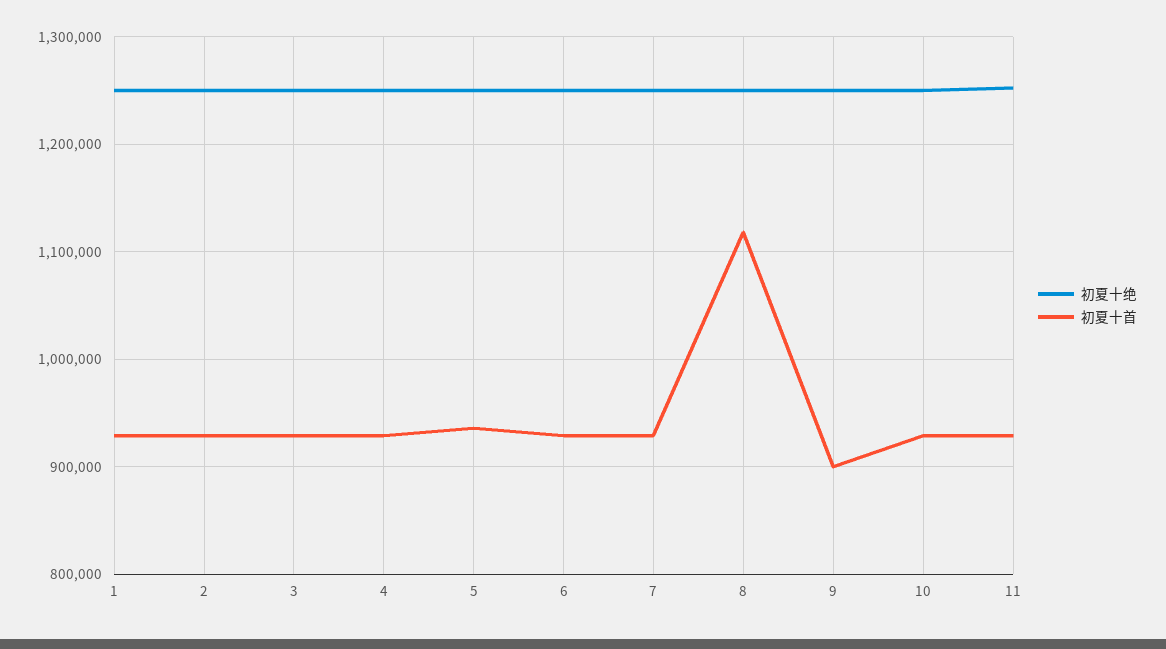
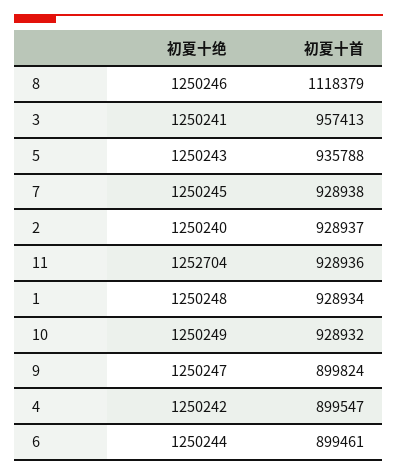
初夏十首, 3: 930000 -> 957413
初夏十首, 4: 930000 -> 899547
初夏十首, 6: 930000 -> 899461

